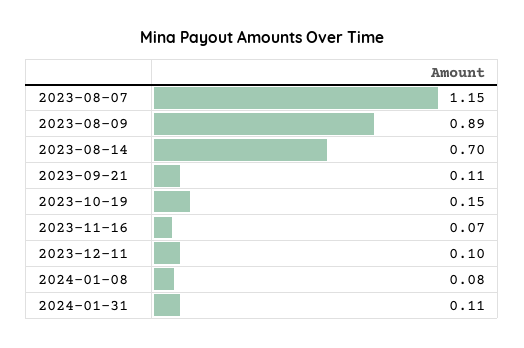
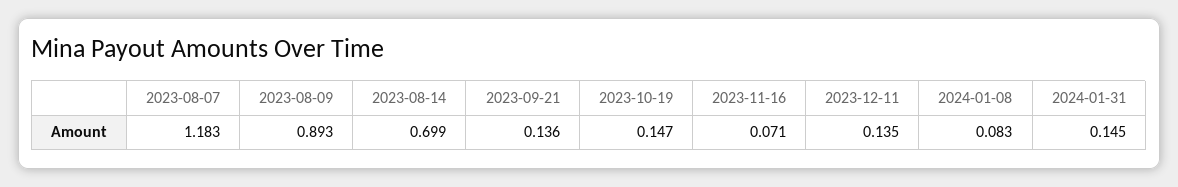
2023-08-07: 1.15 -> 1.183
2023-09-21: 0.11 -> 0.136
2023-12-11: 0.1 -> 0.135
2024-01-31: 0.11 -> 0.145

